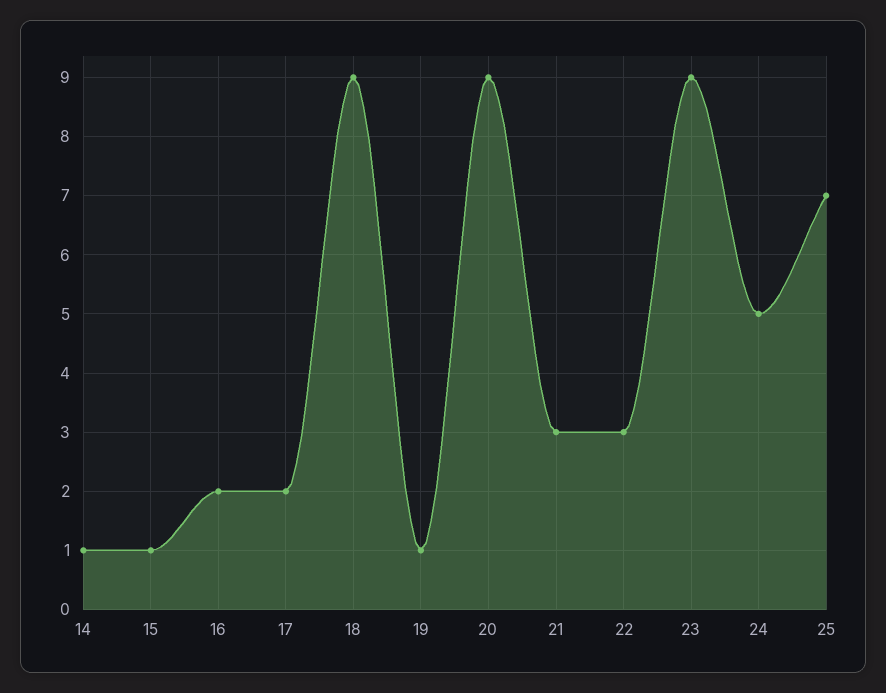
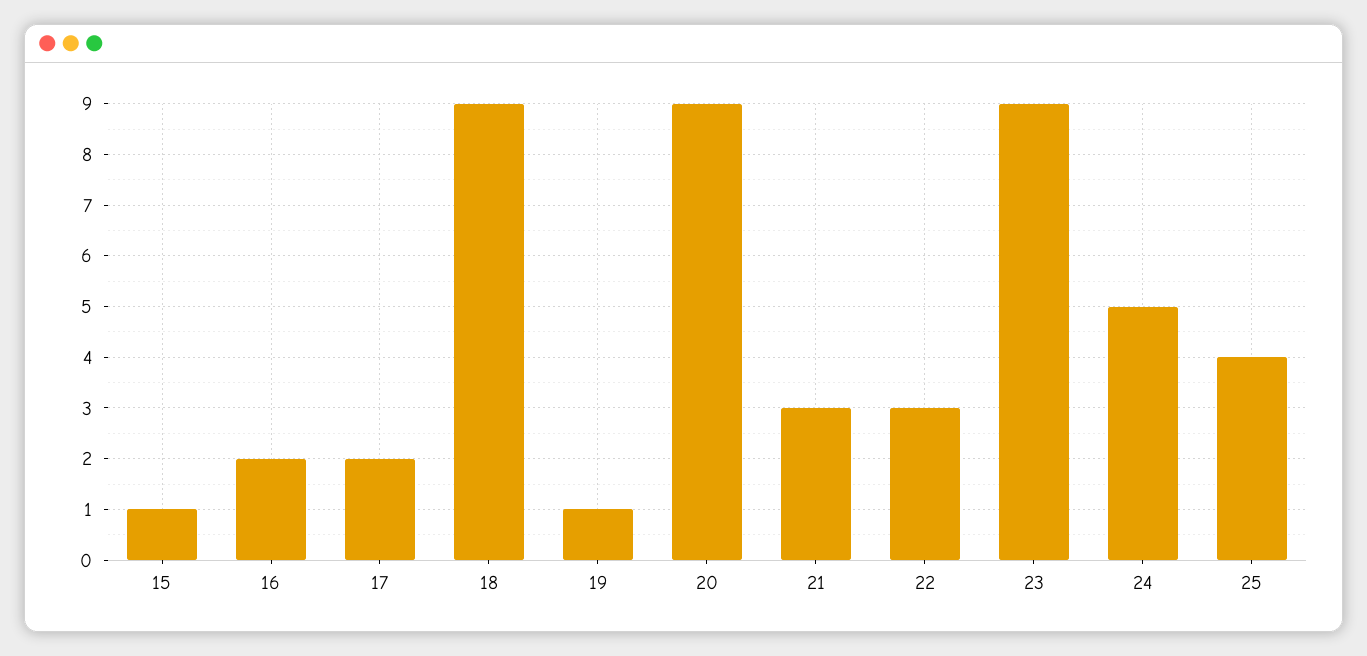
14: 1 -> none
25: 7 -> 4

